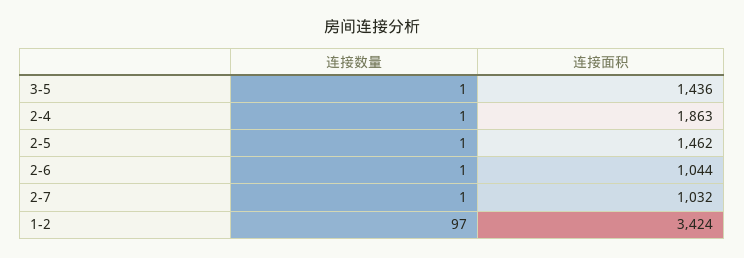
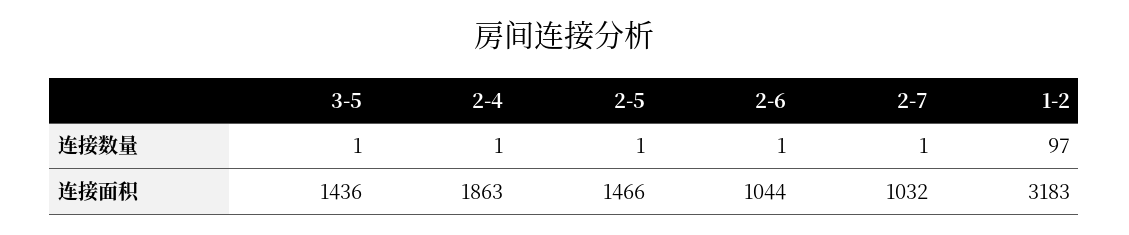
连接面积, 2-5: 1462 -> 1466
连接面积, 1-2: 3424 -> 3183

